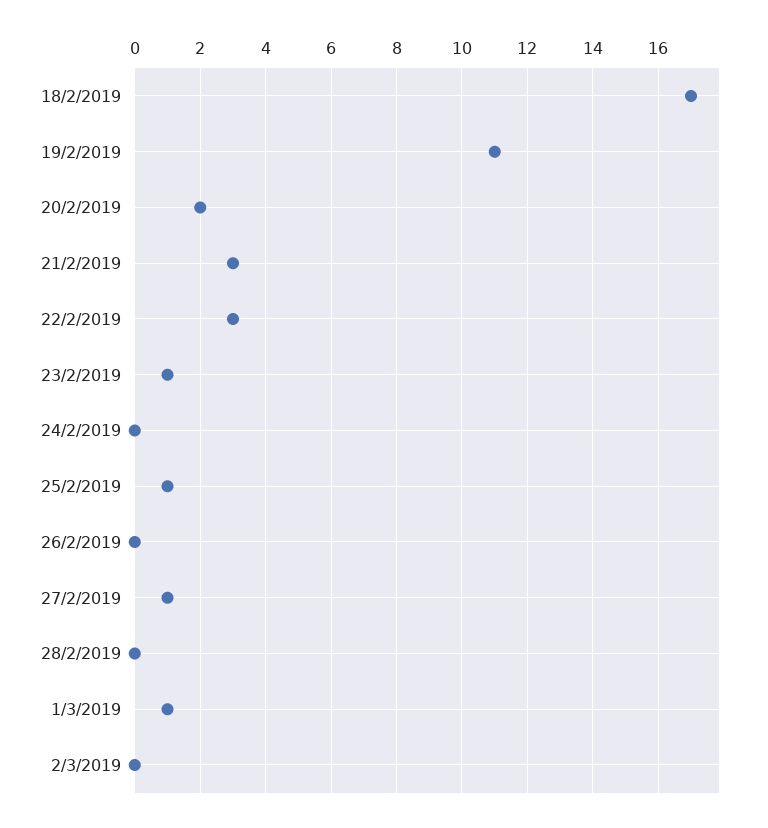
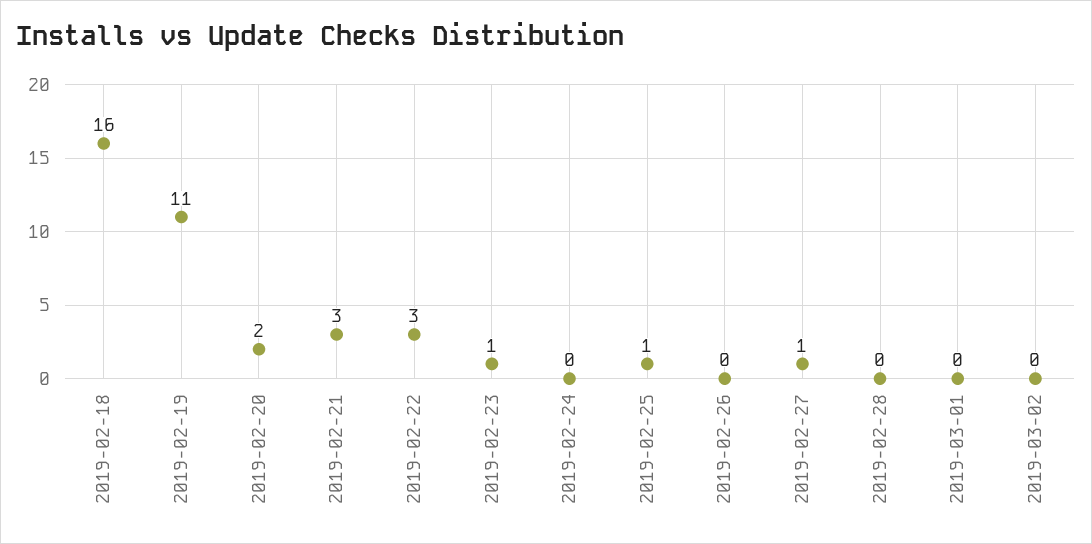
18/2/2019: 17 -> 16
1/3/2019: 1 -> 0

